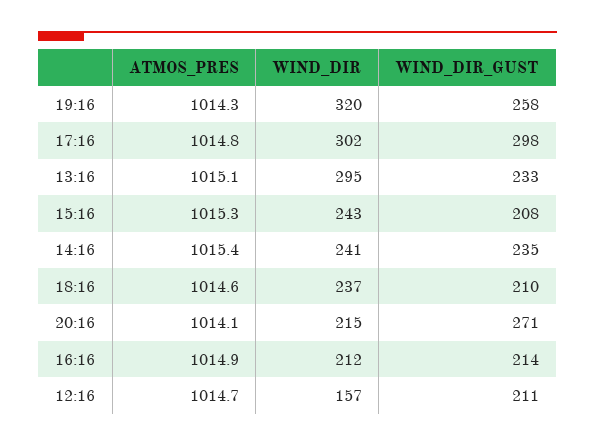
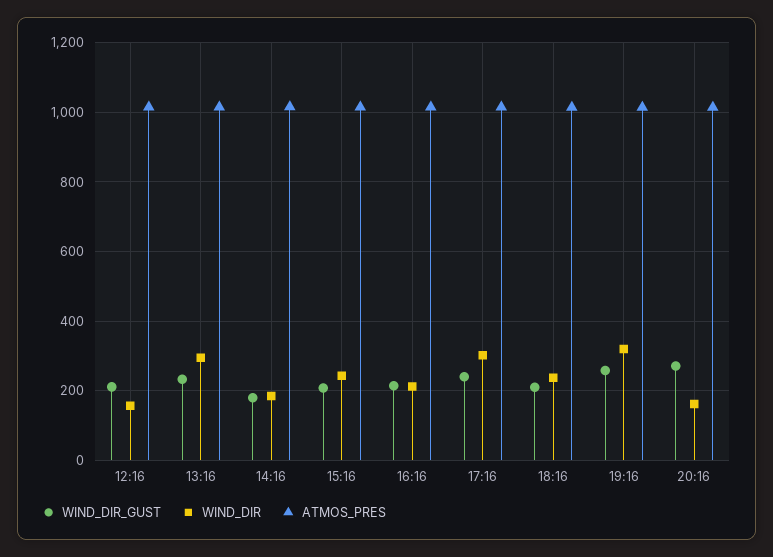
WIND_DIR_GUST, 17:16: 298 -> 240
WIND_DIR, 14:16: 241 -> 180
WIND_DIR_GUST, 14:16: 235 -> 180
WIND_DIR, 20:16: 215 -> 160

